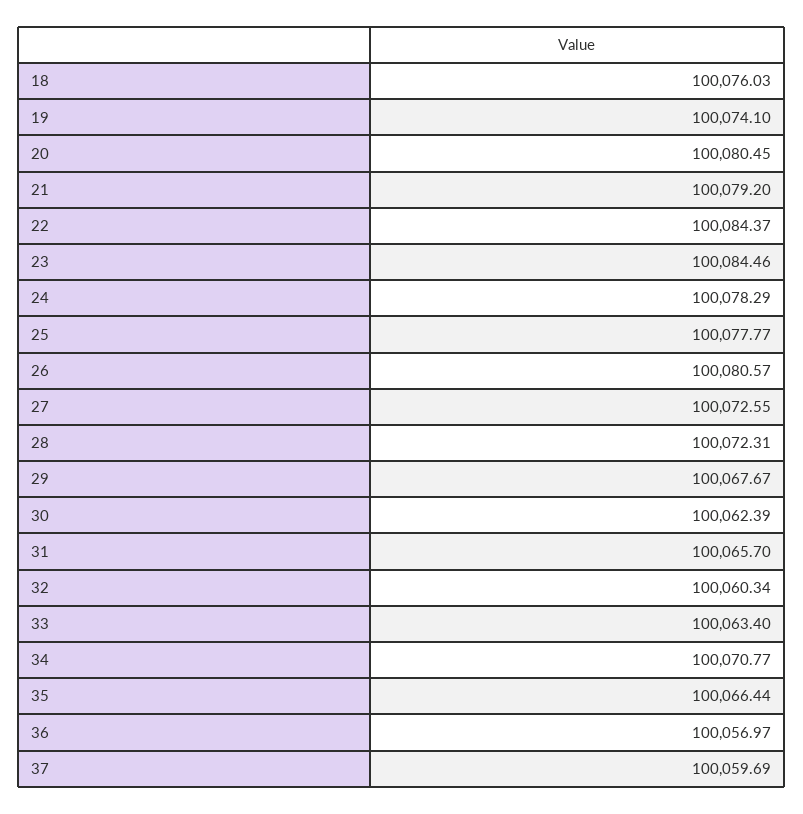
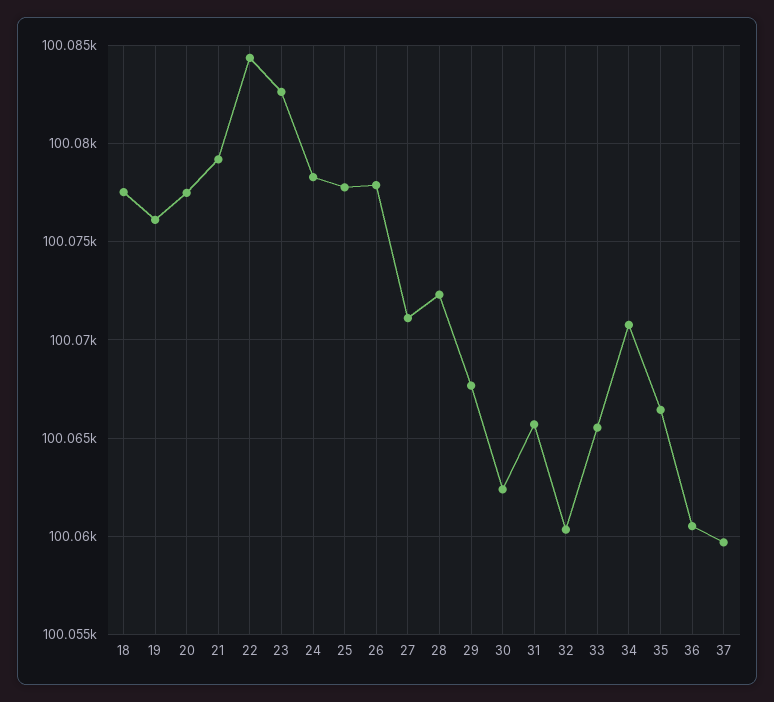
18: 100076.03 -> 100077.5
19: 100074.1 -> 100076
20: 100080.45 -> 100077.5
23: 100084.46 -> 100082.5
26: 100080.57 -> 100078
27: 100072.55 -> 100071
33: 100063.4 -> 100065.5
36: 100056.97 -> 100060.5

